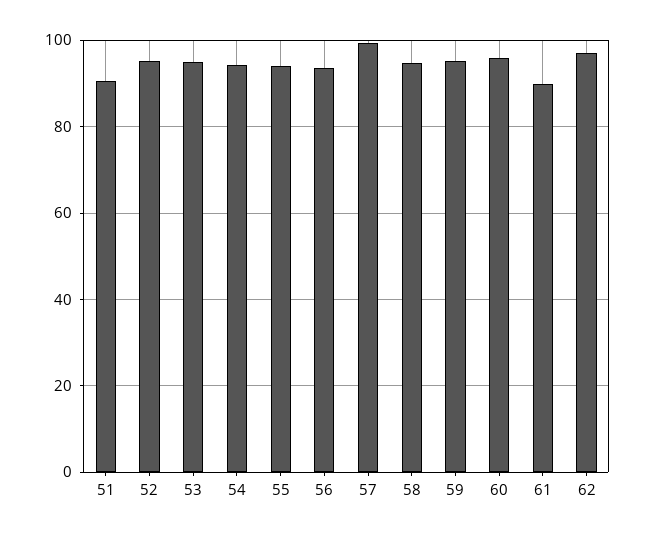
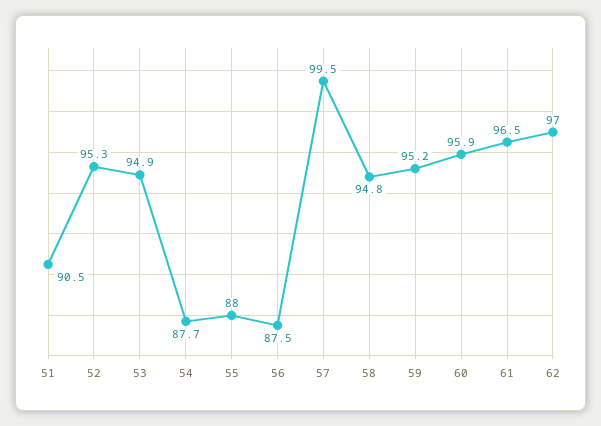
54: 94 -> 87.7
55: 94 -> 88
56: 94 -> 87.5
61: 90 -> 96.5

